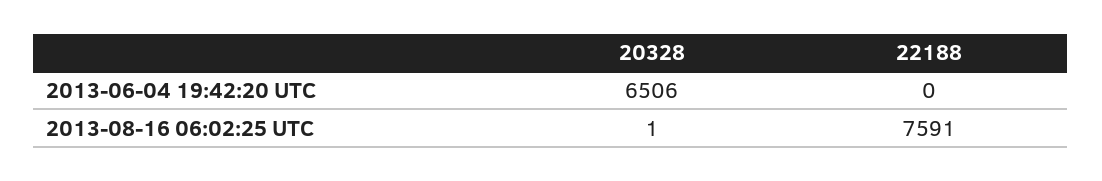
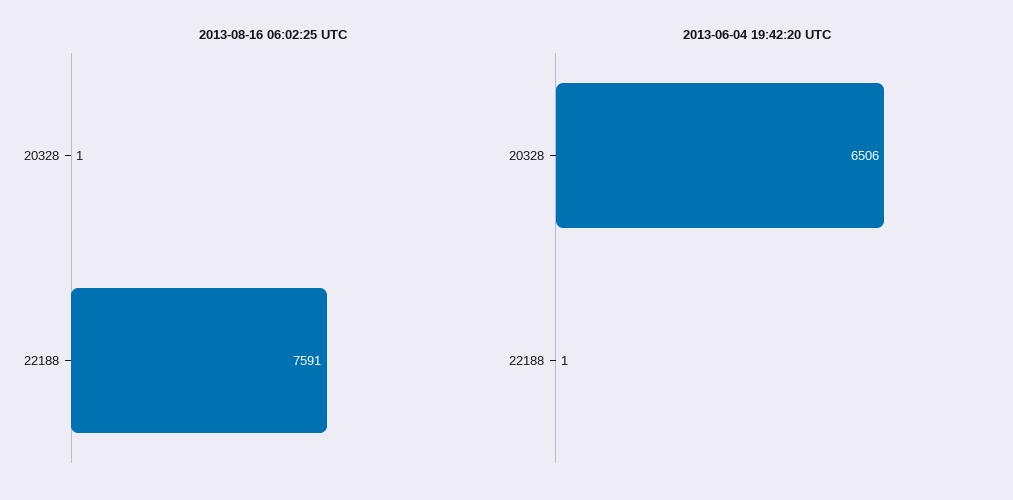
2013-06-04 19:42:20 UTC, 22188: 0 -> 1

